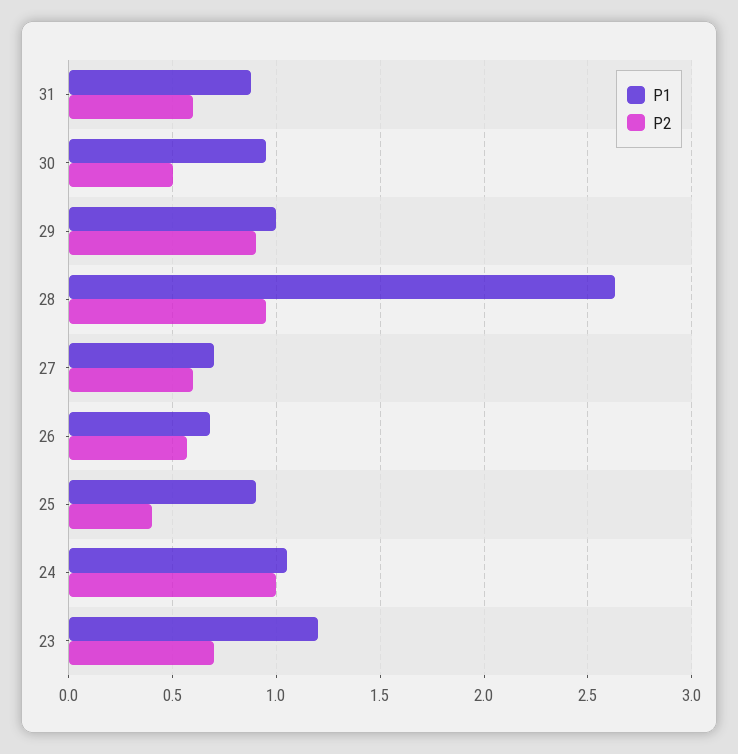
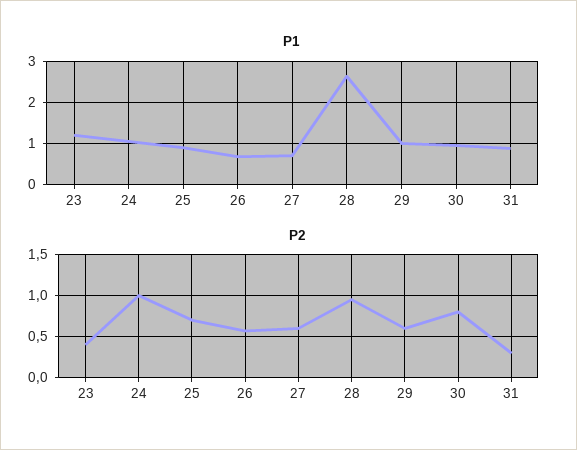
P2, 31: 0.6 -> 0.3
P2, 30: 0.5 -> 0.8
P2, 29: 0.9 -> 0.6
P2, 25: 0.4 -> 0.7
P2, 23: 0.7 -> 0.4

